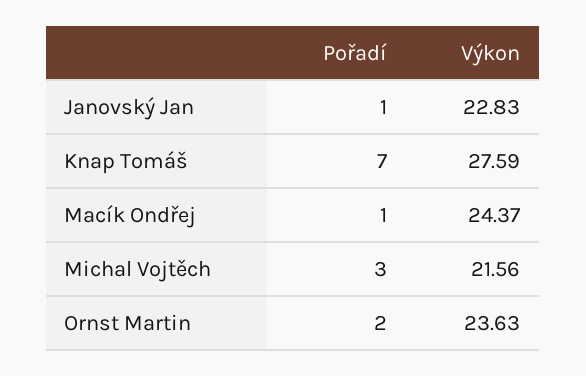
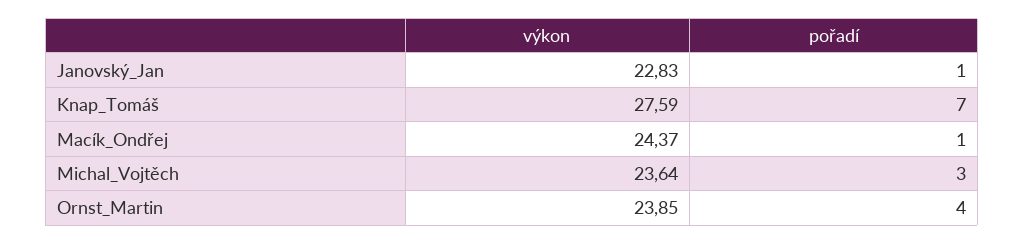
Výkon, Michal Vojtěch: 21.56 -> 23.64
Pořadí, Ornst Martin: 2 -> 4
Výkon, Ornst Martin: 23.63 -> 23.85

